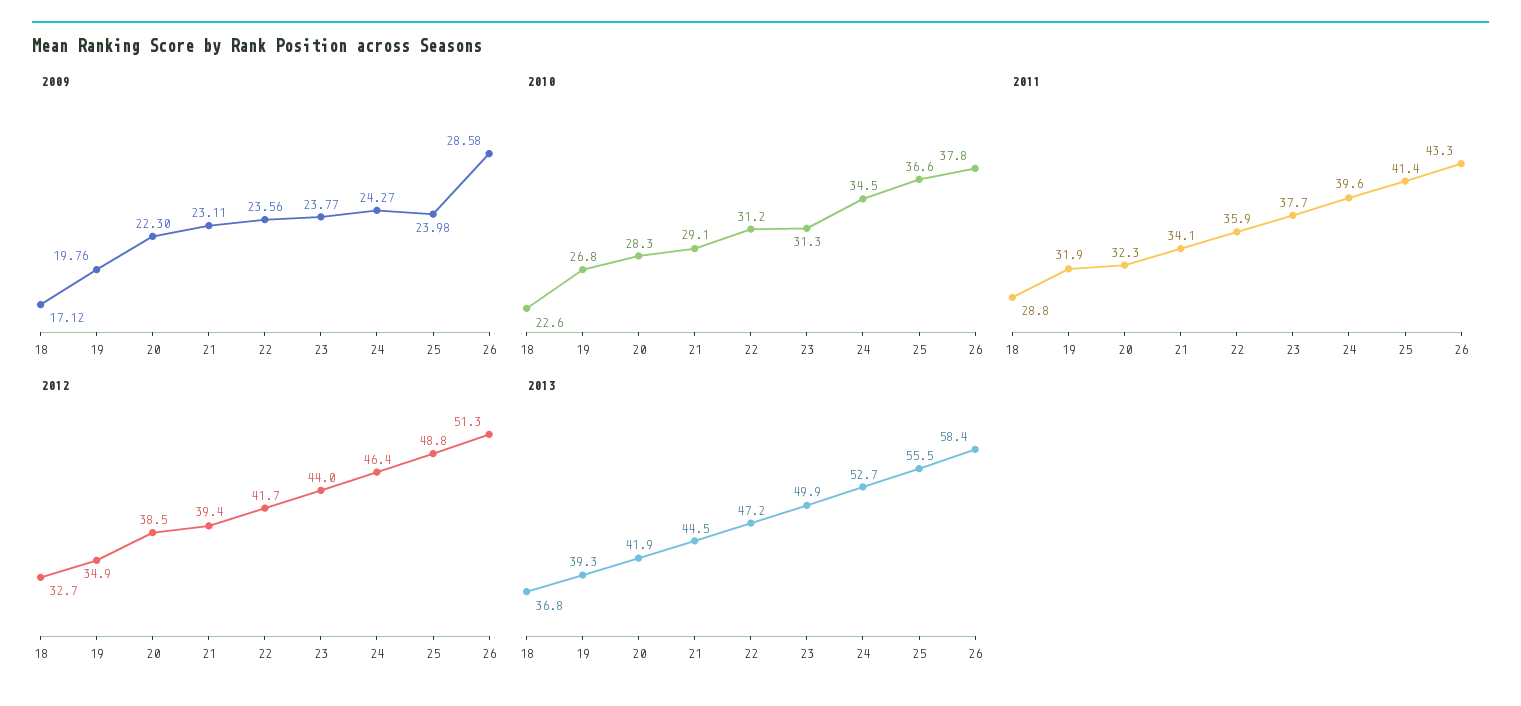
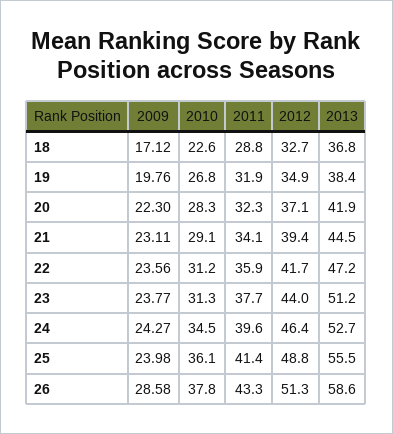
2010, 25: 36.6 -> 36.1
2012, 20: 38.5 -> 37.1
2013, 19: 39.3 -> 38.4
2013, 23: 49.9 -> 51.2
2013, 26: 58.4 -> 58.6

